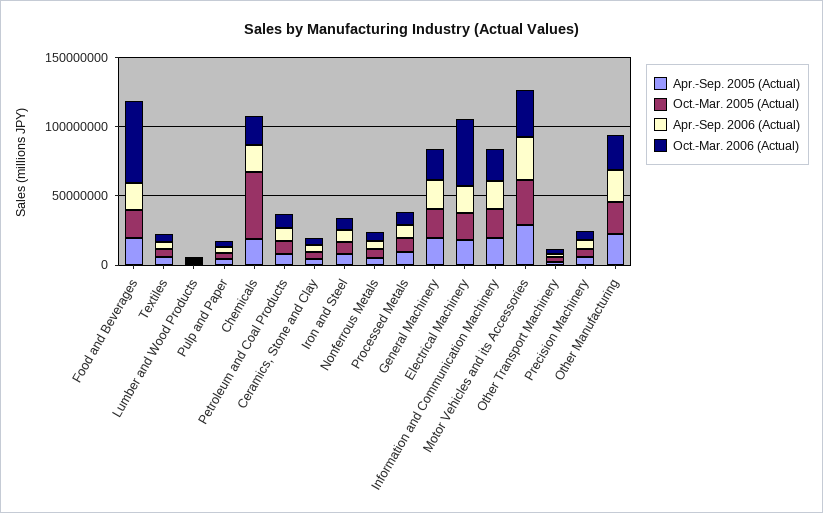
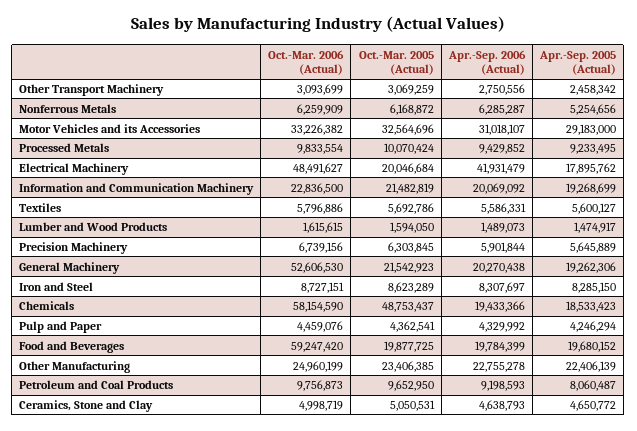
Oct.-Mar. 2006 (Actual), Chemicals: 20000000 -> 58154590
Oct.-Mar. 2006 (Actual), General Machinery: 20000000 -> 52606530
Apr.-Sep. 2006 (Actual), Electrical Machinery: 20000000 -> 41931479

